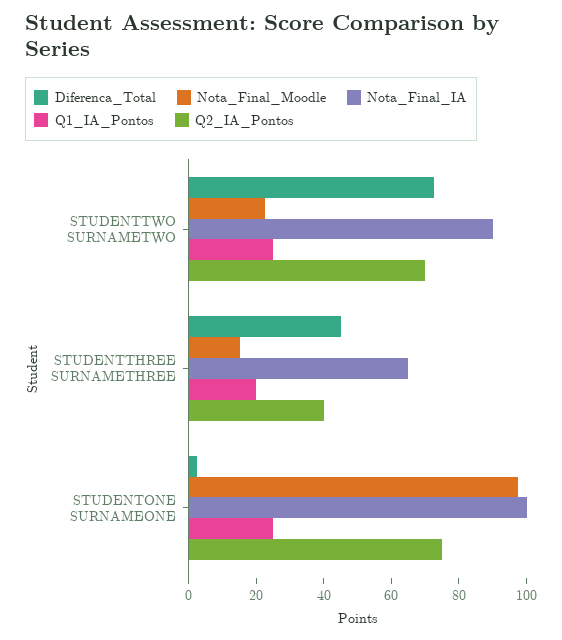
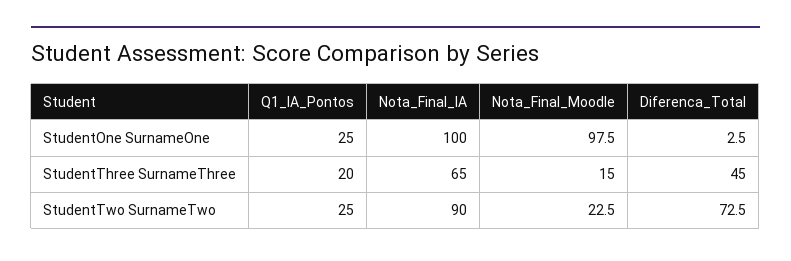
Q2_IA_Pontos, STUDENTTWO SURNAMETWO: 70 -> none
Q2_IA_Pontos, STUDENTTHREE SURNAMETHREE: 40 -> none
Q2_IA_Pontos, STUDENTONE SURNAMEONE: 75 -> none

